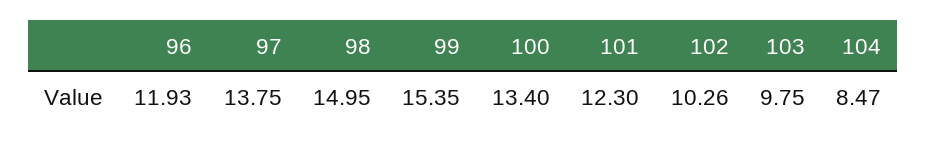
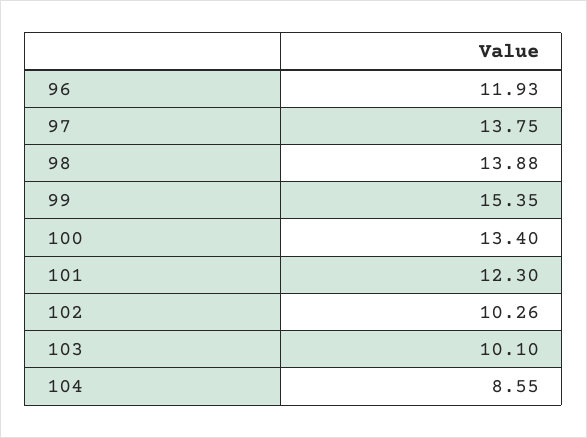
98: 14.95 -> 13.88
103: 9.75 -> 10.1
104: 8.47 -> 8.55

